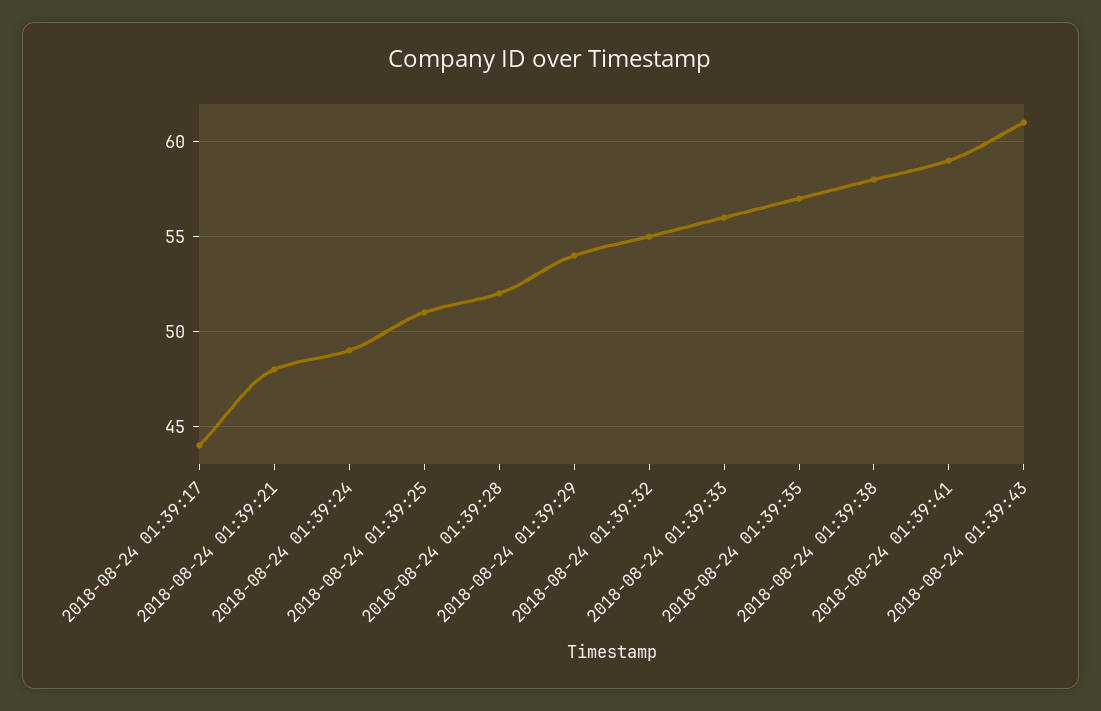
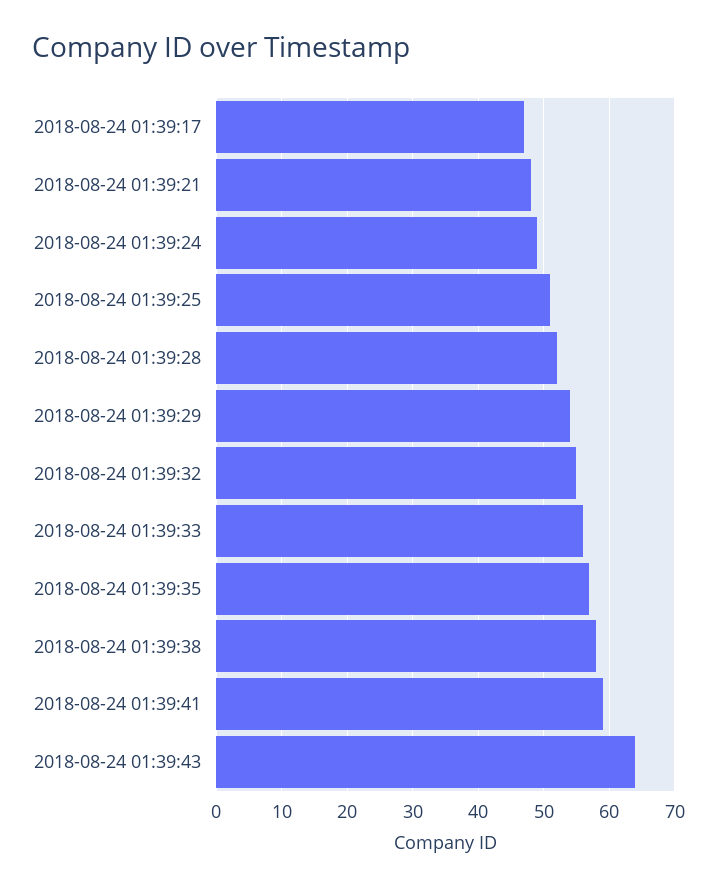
2018-08-24 01:39:17: 44 -> 47
2018-08-24 01:39:43: 61 -> 64

